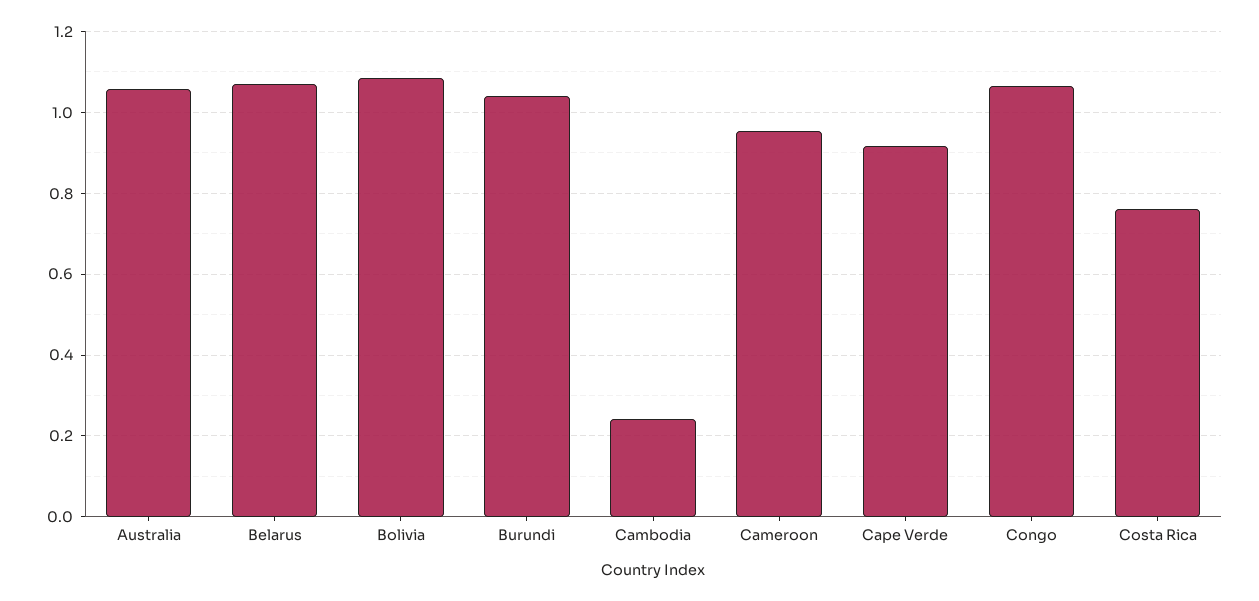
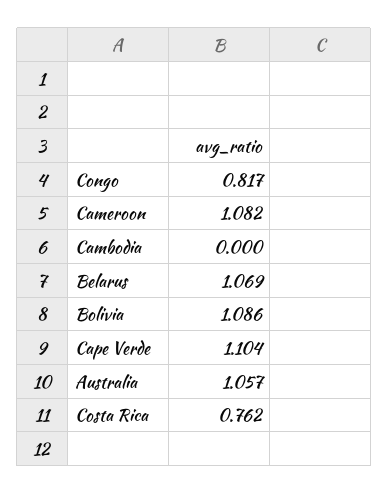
Burundi: 1.04 -> none
Cambodia: 0.24 -> 0
Cameroon: 0.96 -> 1.082
Cape Verde: 0.92 -> 1.104
Congo: 1.06 -> 0.817

